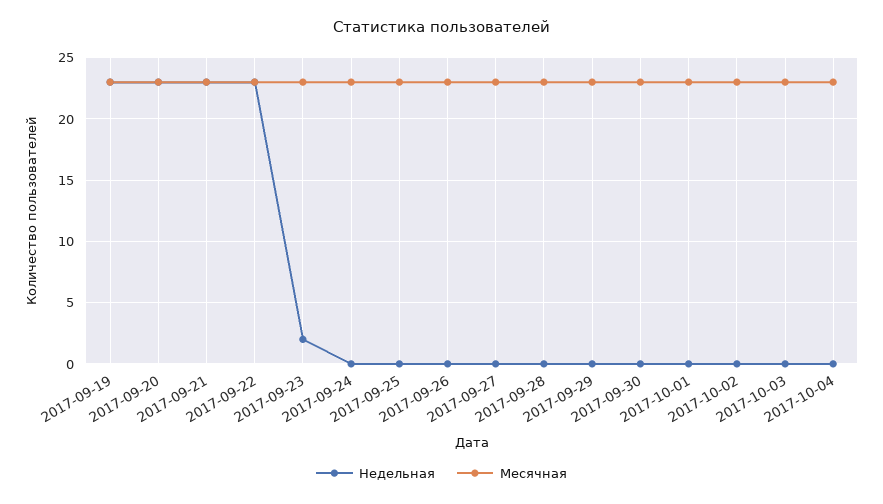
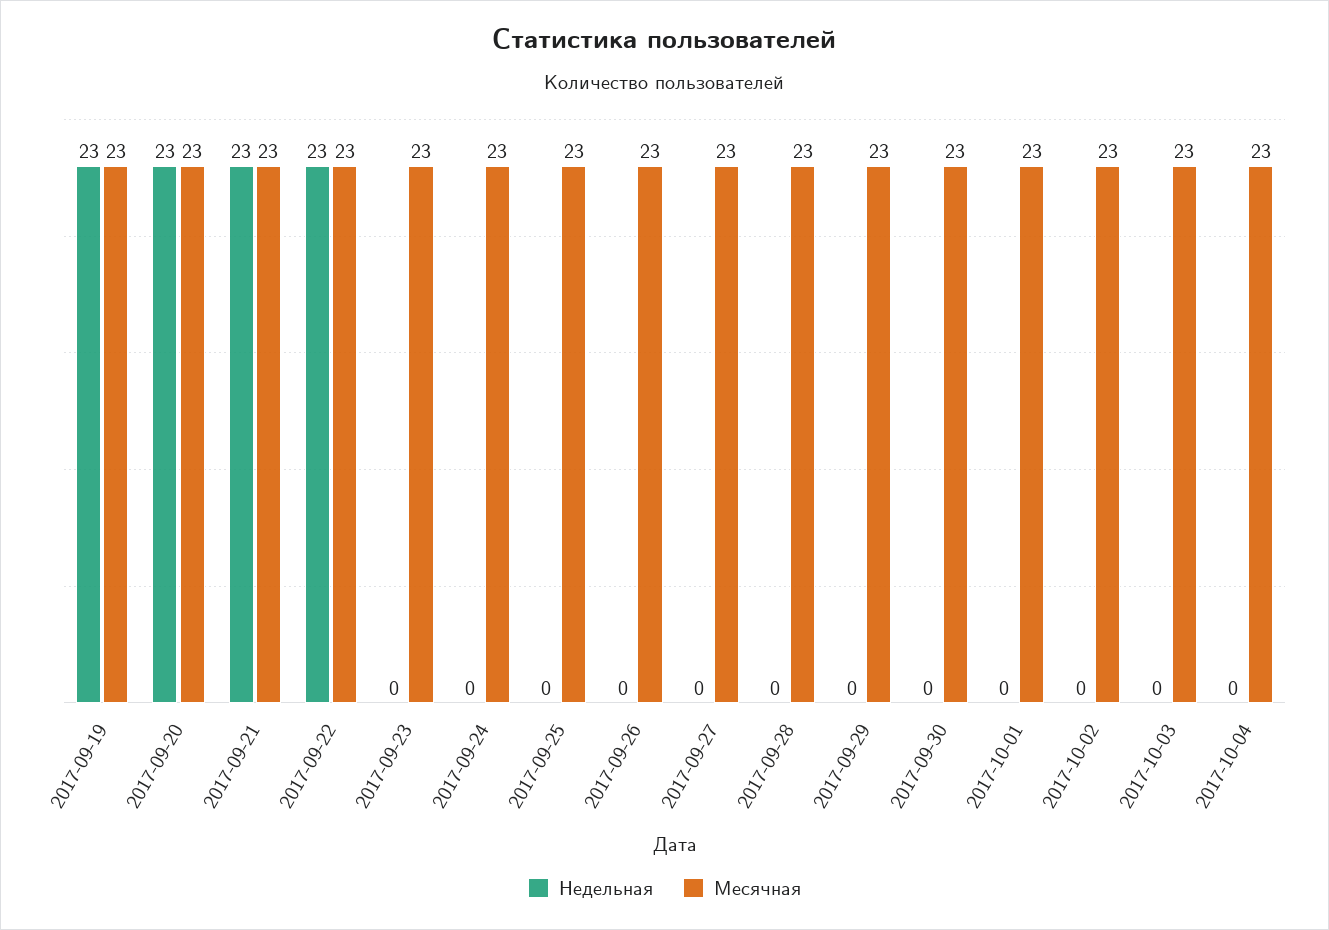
Недельная, 2017-09-23: 2 -> 0

